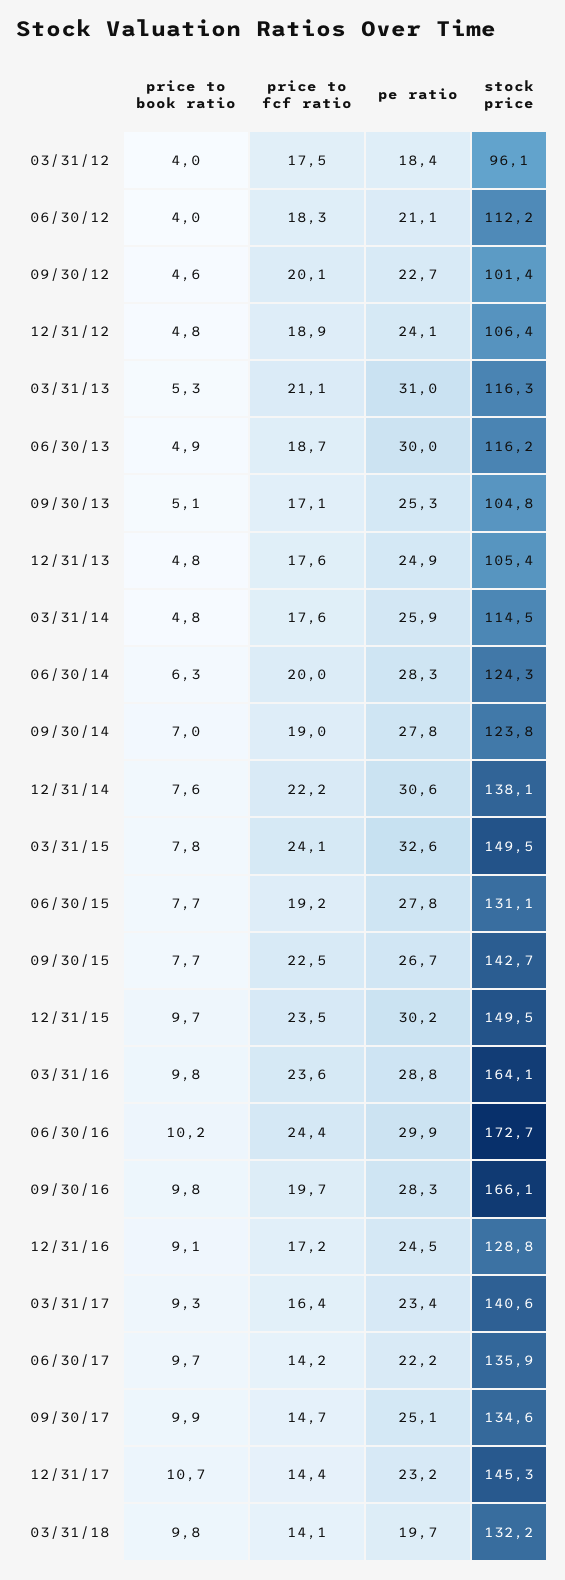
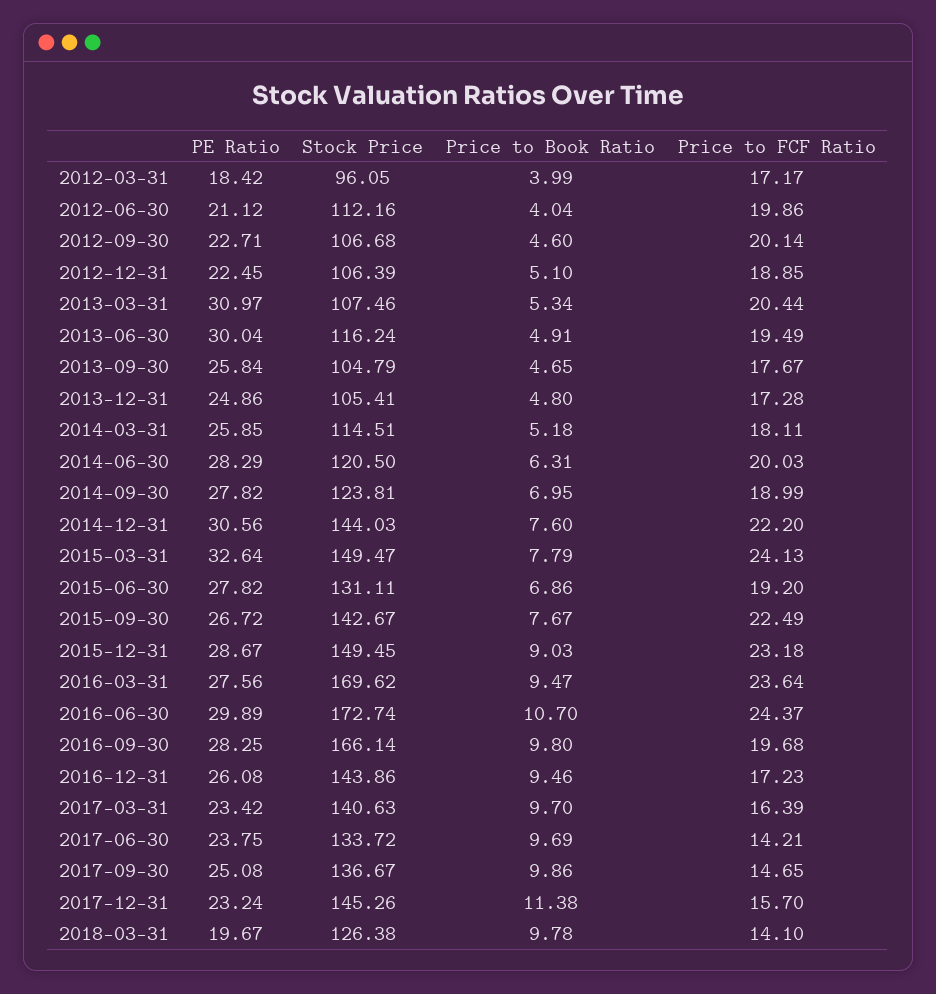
price to fcf ratio, 03/31/12: 17.5 -> 17.17
price to fcf ratio, 06/30/12: 18.3 -> 19.86
stock price, 09/30/12: 101.4 -> 106.68
price to book ratio, 12/31/12: 4.8 -> 5.1
pe ratio, 12/31/12: 24.1 -> 22.45
price to fcf ratio, 03/31/13: 21.1 -> 20.44
stock price, 03/31/13: 116.3 -> 107.46
price to fcf ratio, 06/30/13: 18.7 -> 19.49
price to book ratio, 09/30/13: 5.1 -> 4.65
price to fcf ratio, 09/30/13: 17.1 -> 17.67
pe ratio, 09/30/13: 25.3 -> 25.84
price to fcf ratio, 12/31/13: 17.6 -> 17.28
price to book ratio, 03/31/14: 4.8 -> 5.18
price to fcf ratio, 03/31/14: 17.6 -> 18.11
stock price, 06/30/14: 124.3 -> 120.5
stock price, 12/31/14: 138.1 -> 144.03
price to book ratio, 06/30/15: 7.7 -> 6.86
price to book ratio, 12/31/15: 9.7 -> 9.03
price to fcf ratio, 12/31/15: 23.5 -> 23.18
pe ratio, 12/31/15: 30.2 -> 28.67
price to book ratio, 03/31/16: 9.8 -> 9.47
pe ratio, 03/31/16: 28.8 -> 27.56
stock price, 03/31/16: 164.1 -> 169.62
price to book ratio, 06/30/16: 10.2 -> 10.7
price to book ratio, 12/31/16: 9.1 -> 9.46
pe ratio, 12/31/16: 24.5 -> 26.08
stock price, 12/31/16: 128.8 -> 143.86
price to book ratio, 03/31/17: 9.3 -> 9.7
pe ratio, 06/30/17: 22.2 -> 23.75
stock price, 06/30/17: 135.9 -> 133.72
stock price, 09/30/17: 134.6 -> 136.67
price to book ratio, 12/31/17: 10.7 -> 11.38
price to fcf ratio, 12/31/17: 14.4 -> 15.7
stock price, 03/31/18: 132.2 -> 126.38

